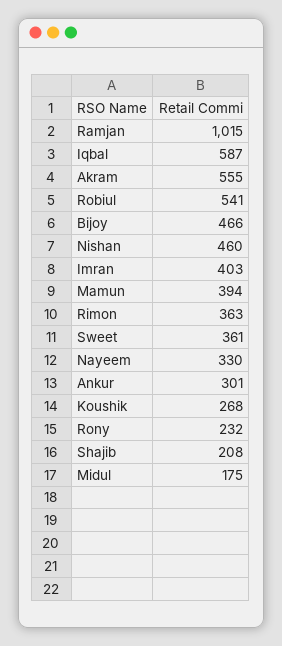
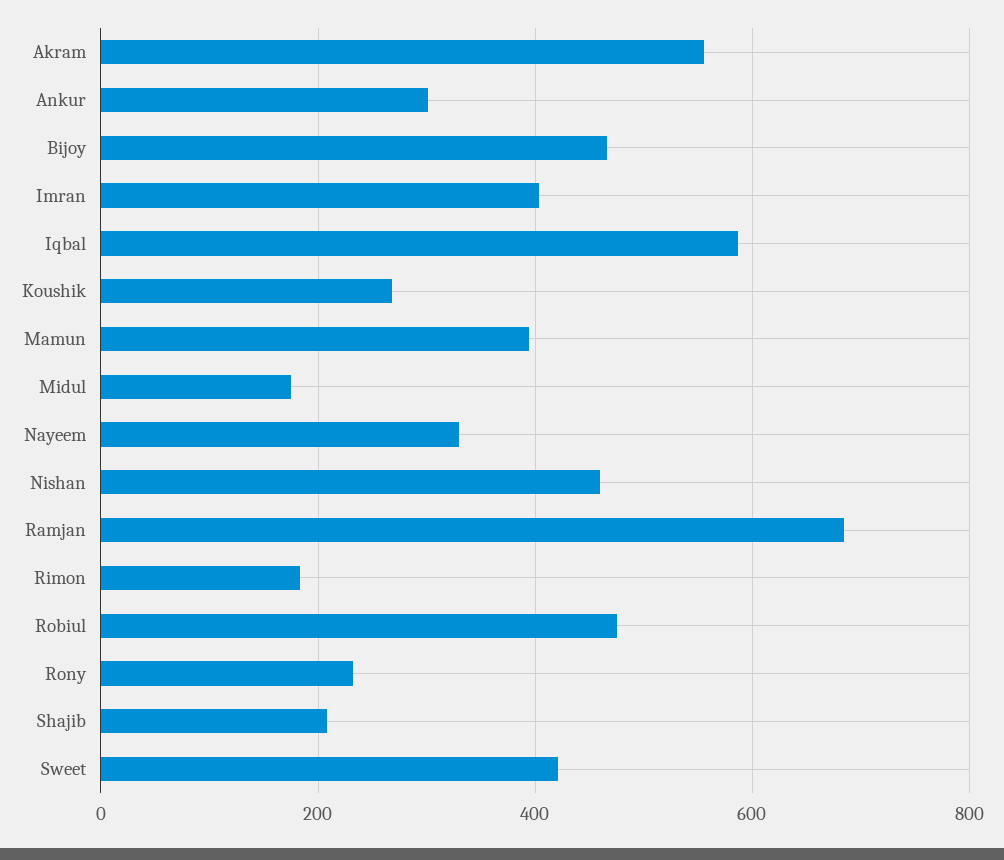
Ramjan: 1015 -> 680
Robiul: 541 -> 480
Rimon: 363 -> 180
Sweet: 361 -> 420

